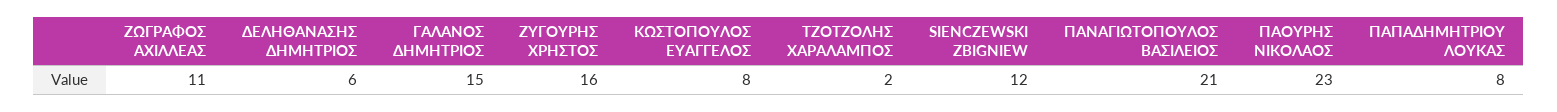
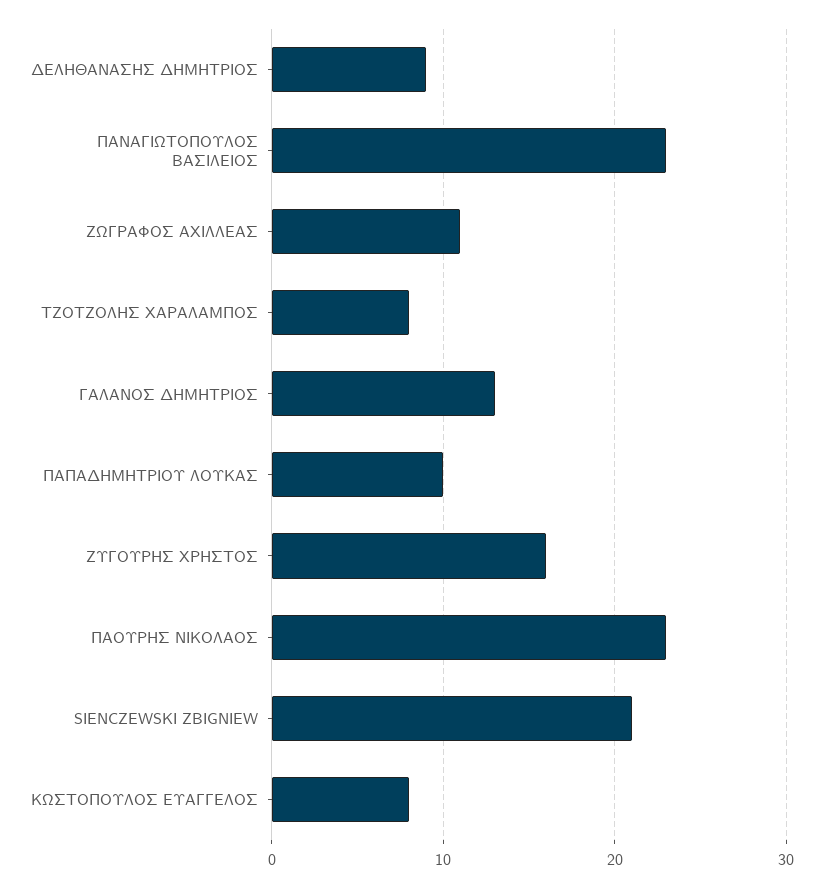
ΔΕΛΗΘΑΝΑΣΗΣ ΔΗΜΗΤΡΙΟΣ: 6 -> 9
ΓΑΛΑΝΟΣ ΔΗΜΗΤΡΙΟΣ: 15 -> 13
ΤΖΟΤΖΟΛΗΣ ΧΑΡΑΛΑΜΠΟΣ: 2 -> 8
SIENCZEWSKI ZBIGNIEW: 12 -> 21
ΠΑΝΑΓΙΩΤΟΠΟΥΛΟΣ ΒΑΣΙΛΕΙΟΣ: 21 -> 23
ΠΑΠΑΔΗΜΗΤΡΙΟΥ ΛΟΥΚΑΣ: 8 -> 10

